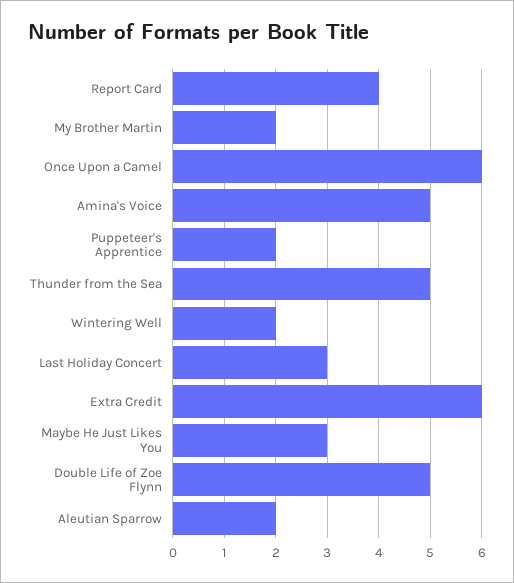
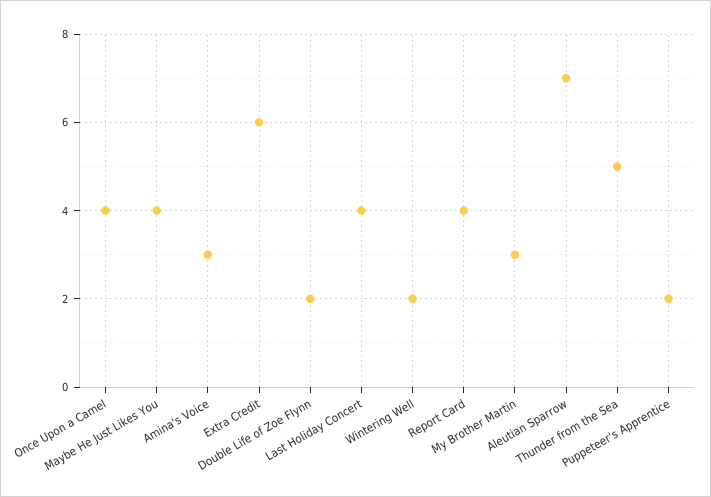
My Brother Martin: 2 -> 3
Once Upon a Camel: 6 -> 4
Amina's Voice: 5 -> 3
Last Holiday Concert: 3 -> 4
Maybe He Just Likes You: 3 -> 4
Double Life of Zoe Flynn: 5 -> 2
Aleutian Sparrow: 2 -> 7

